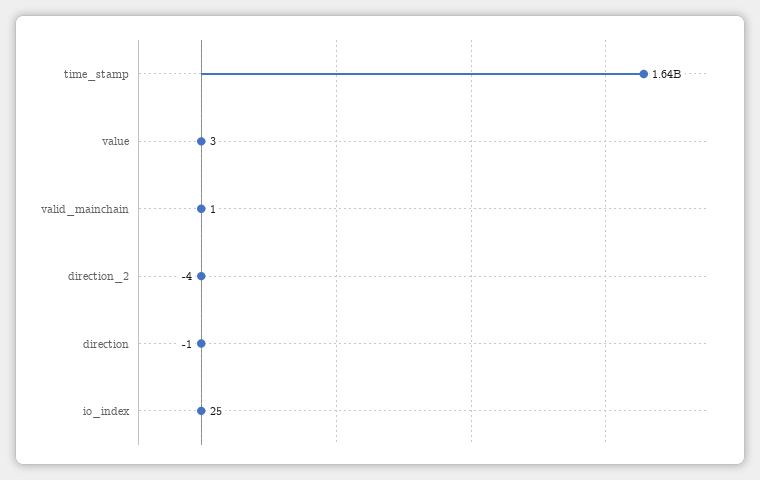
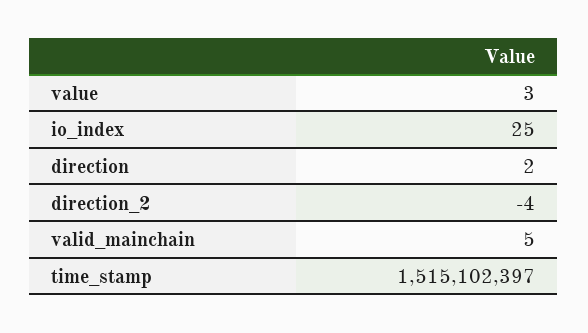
time_stamp: 1640000000 -> 1515102397
valid_mainchain: 1 -> 5
direction: -1 -> 2

